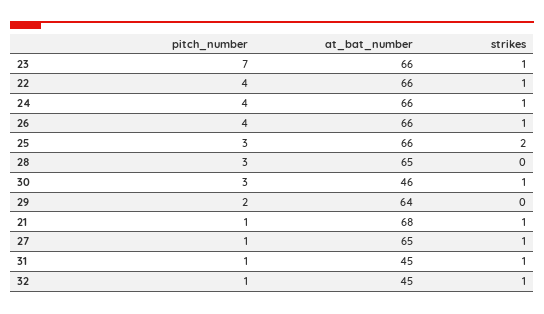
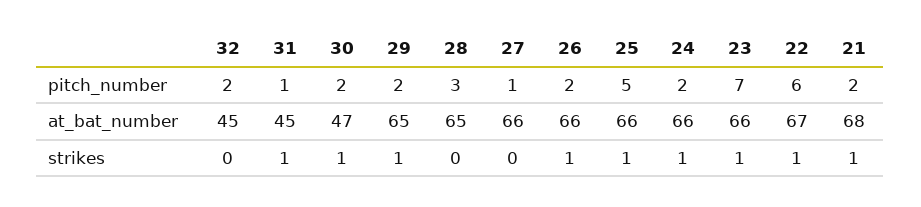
pitch_number, 22: 4 -> 6
at_bat_number, 22: 66 -> 67
pitch_number, 24: 4 -> 2
pitch_number, 26: 4 -> 2
pitch_number, 25: 3 -> 5
strikes, 25: 2 -> 1
pitch_number, 30: 3 -> 2
at_bat_number, 30: 46 -> 47
at_bat_number, 29: 64 -> 65
strikes, 29: 0 -> 1
pitch_number, 21: 1 -> 2
at_bat_number, 27: 65 -> 66
strikes, 27: 1 -> 0
pitch_number, 32: 1 -> 2
strikes, 32: 1 -> 0

